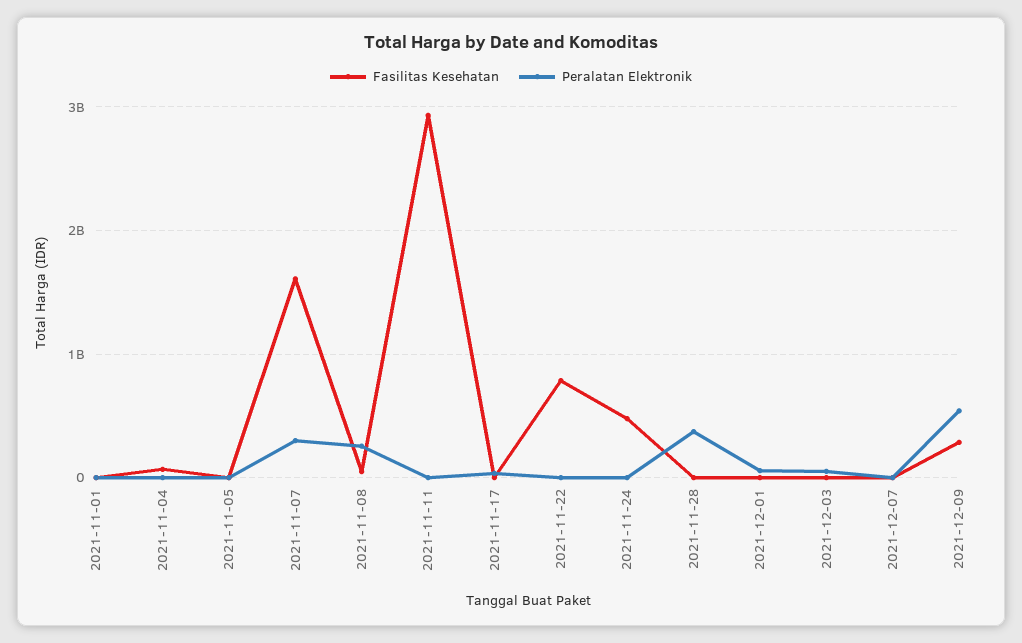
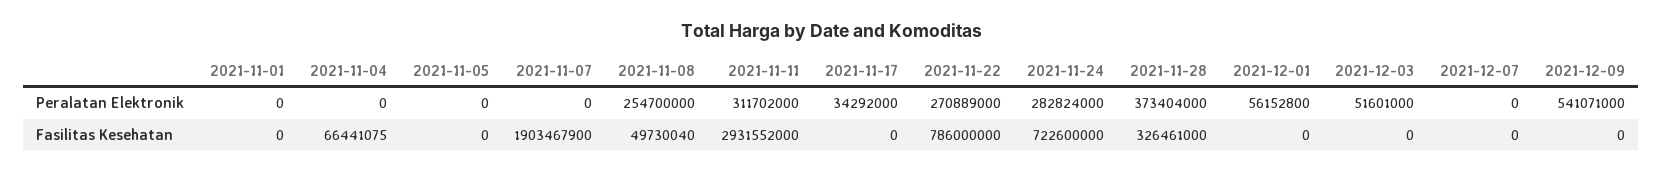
Fasilitas Kesehatan, 2021-11-07: 1600000000 -> 1903467900
Peralatan Elektronik, 2021-11-07: 300000000 -> 0
Peralatan Elektronik, 2021-11-11: 0 -> 311702000
Peralatan Elektronik, 2021-11-22: 0 -> 270889000
Fasilitas Kesehatan, 2021-11-24: 500000000 -> 722600000
Peralatan Elektronik, 2021-11-24: 0 -> 282824000
Fasilitas Kesehatan, 2021-11-28: 0 -> 326461000
Fasilitas Kesehatan, 2021-12-09: 300000000 -> 0

